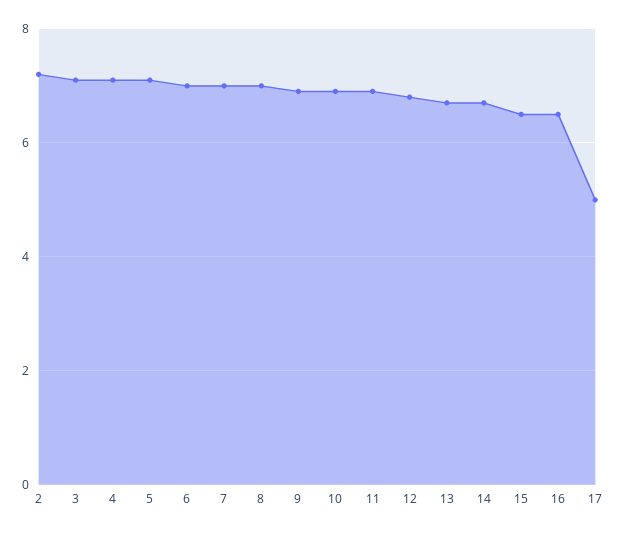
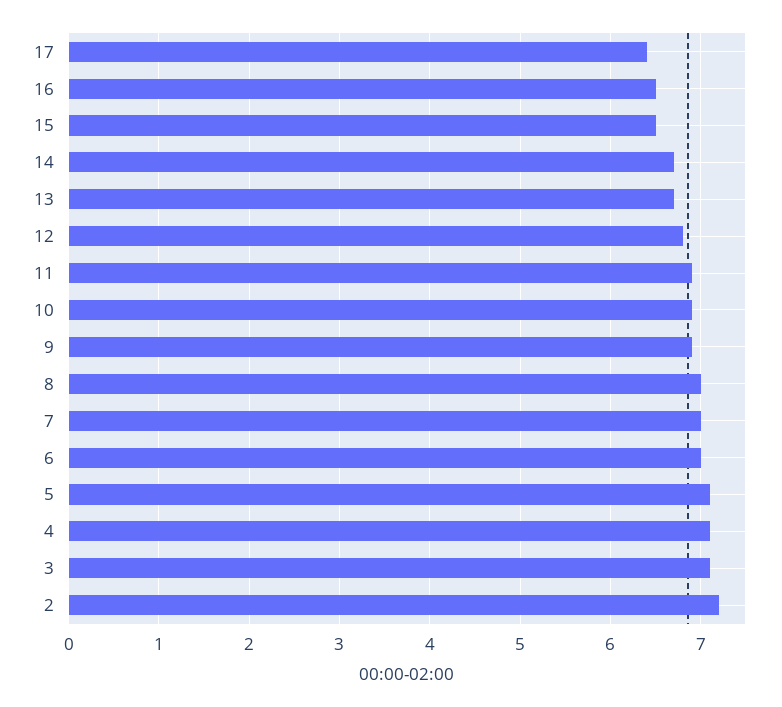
17: 5 -> 6.4

